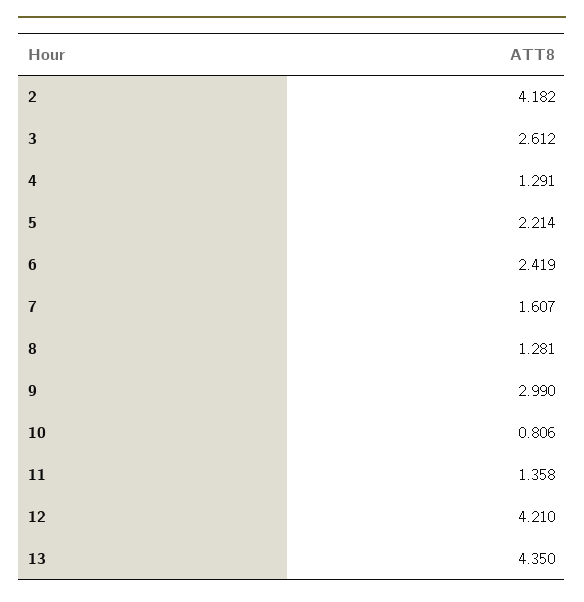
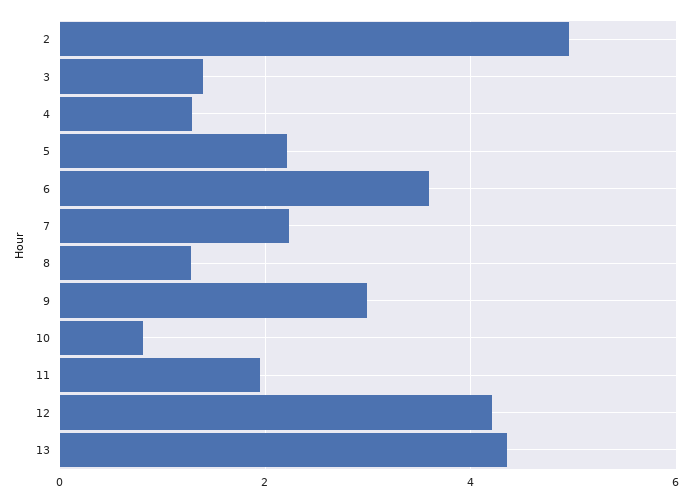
2: 4.182 -> 5
3: 2.612 -> 1.4
6: 2.419 -> 3.6
7: 1.607 -> 2.2
11: 1.358 -> 2

